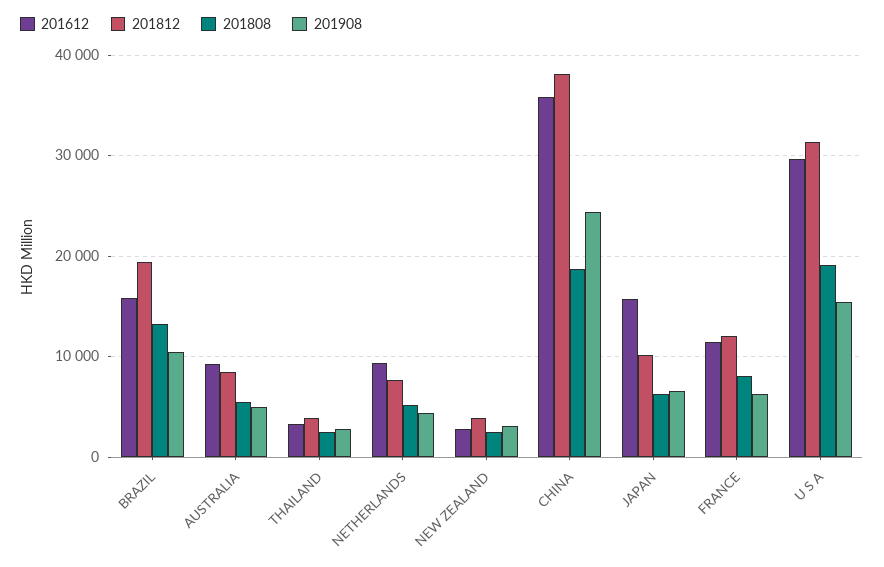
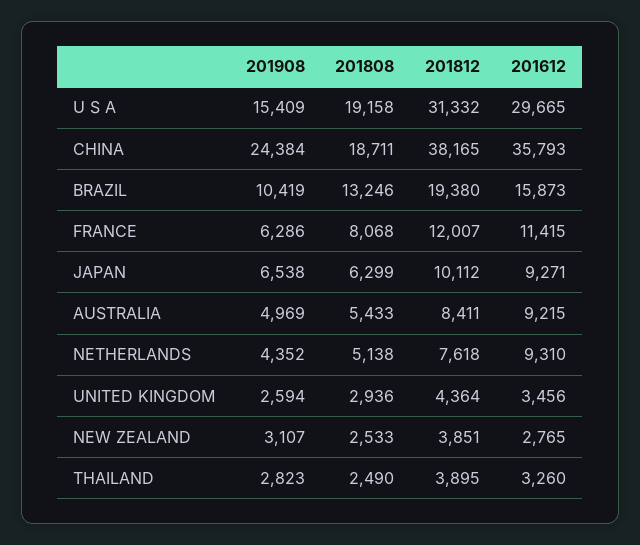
201612, JAPAN: 16000 -> 9271
201908, UNITED KINGDOM: none -> 2594
201808, UNITED KINGDOM: none -> 2936
201812, UNITED KINGDOM: none -> 4364
201612, UNITED KINGDOM: none -> 3456

